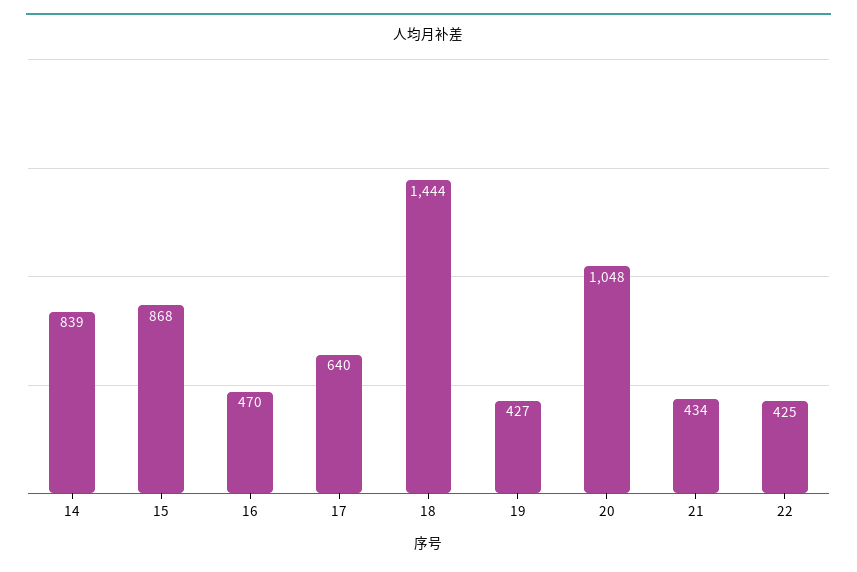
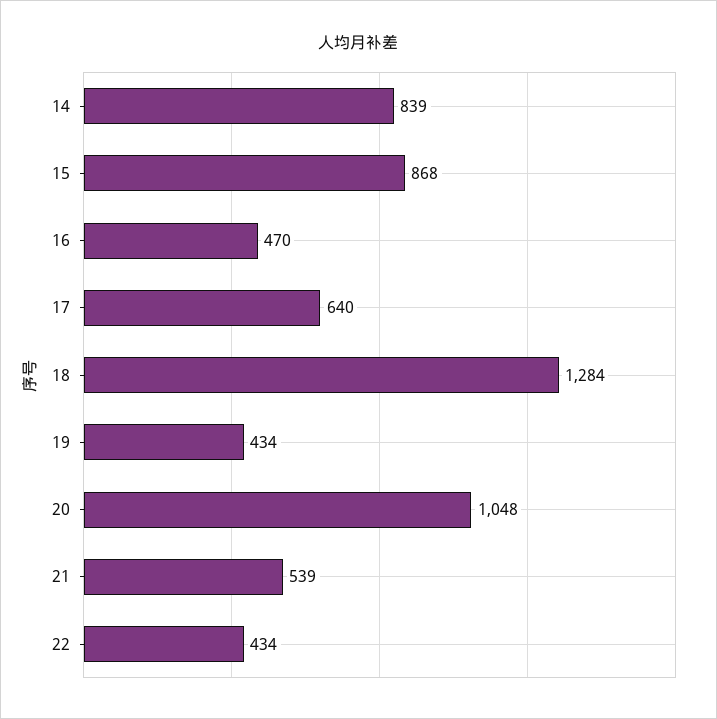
18: 1444 -> 1284
19: 427 -> 434
21: 434 -> 539
22: 425 -> 434

